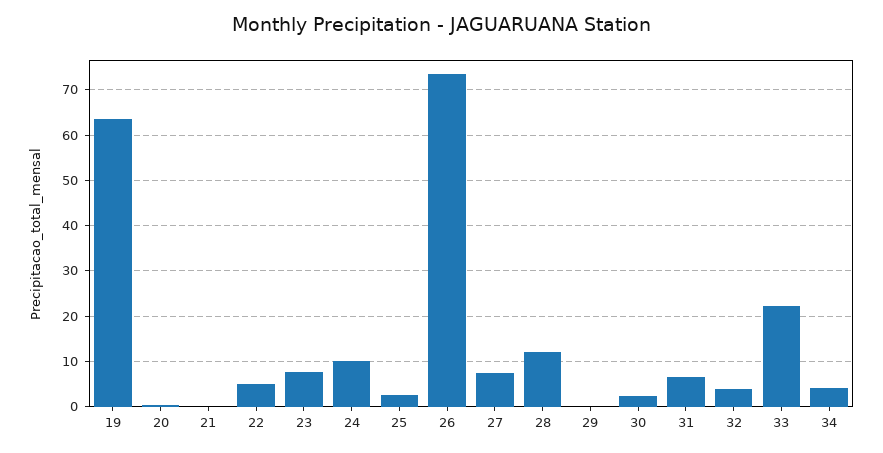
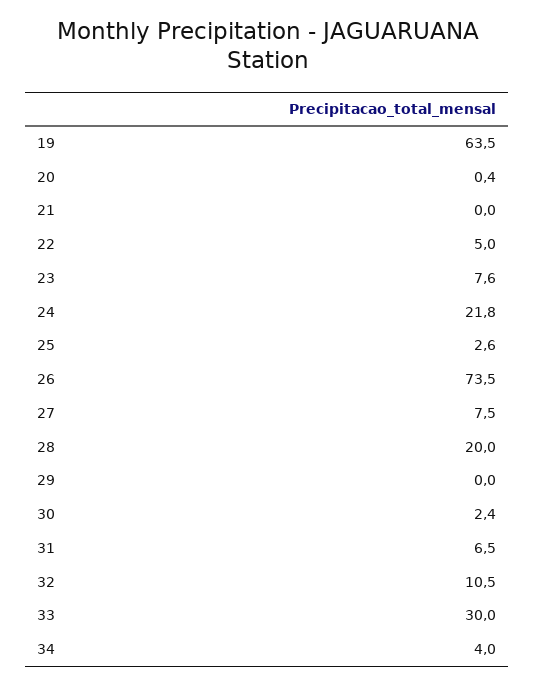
24: 10 -> 21.8
28: 12 -> 20
32: 4 -> 10.5
33: 22 -> 30

